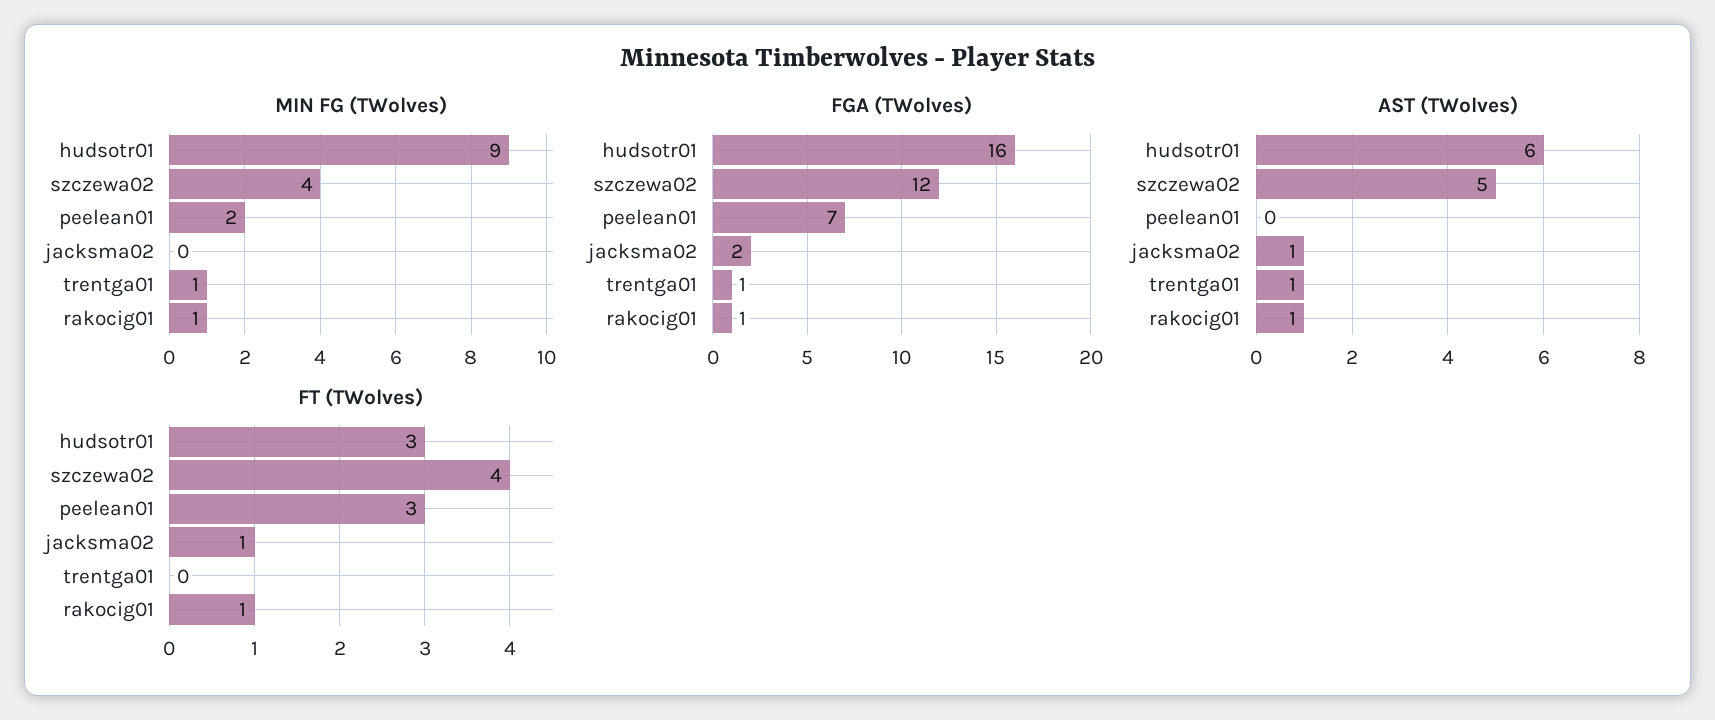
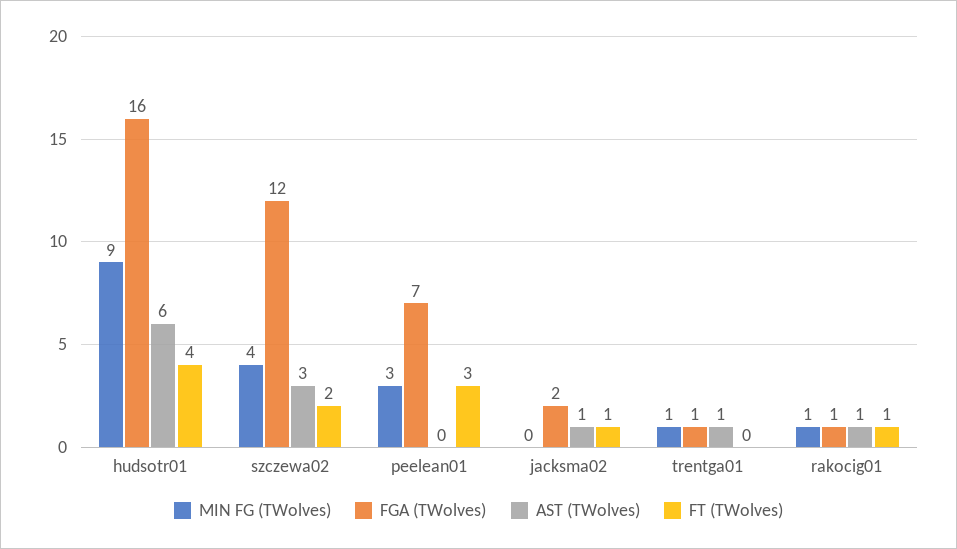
MIN FG (TWolves), peelean01: 2 -> 3
AST (TWolves), szczewa02: 5 -> 3
FT (TWolves), hudsotr01: 3 -> 4
FT (TWolves), szczewa02: 4 -> 2

